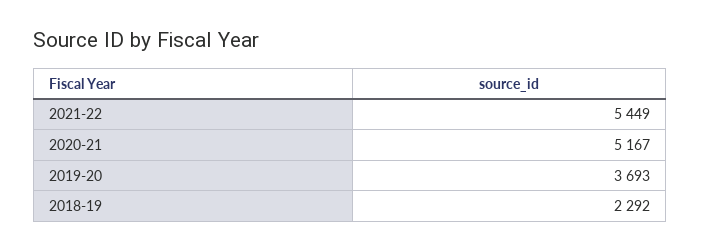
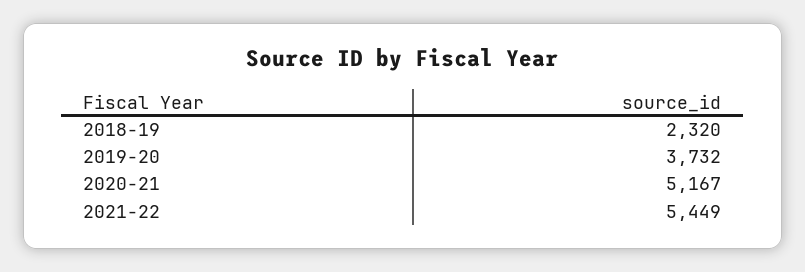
2019-20: 3693 -> 3732
2018-19: 2292 -> 2320

